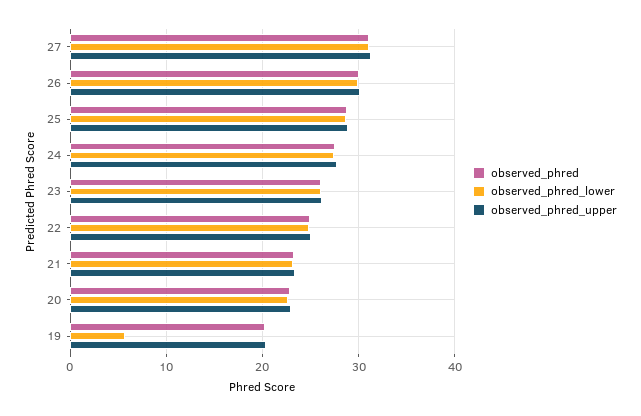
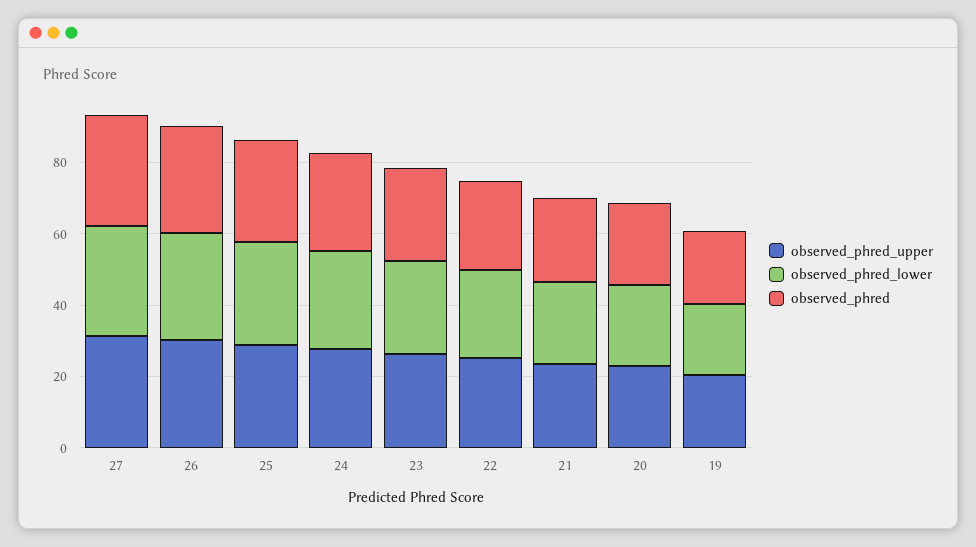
observed_phred_lower, 19: 6 -> 20

